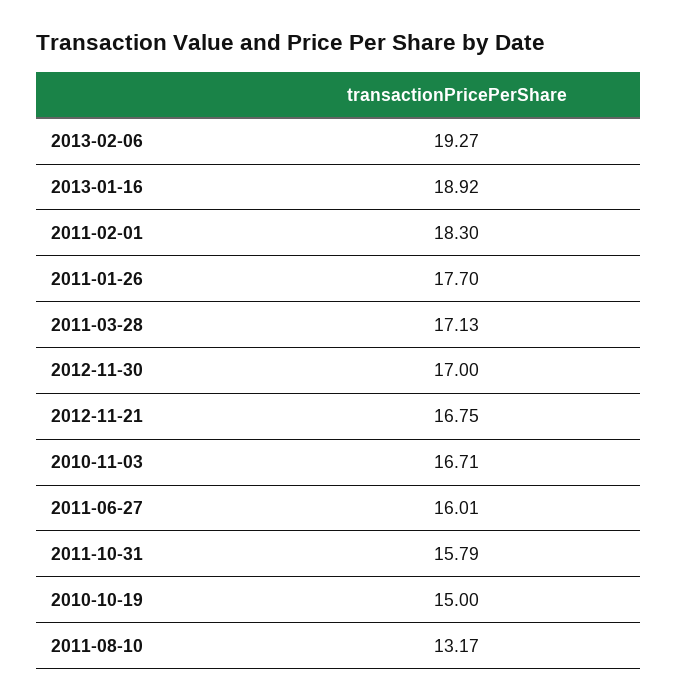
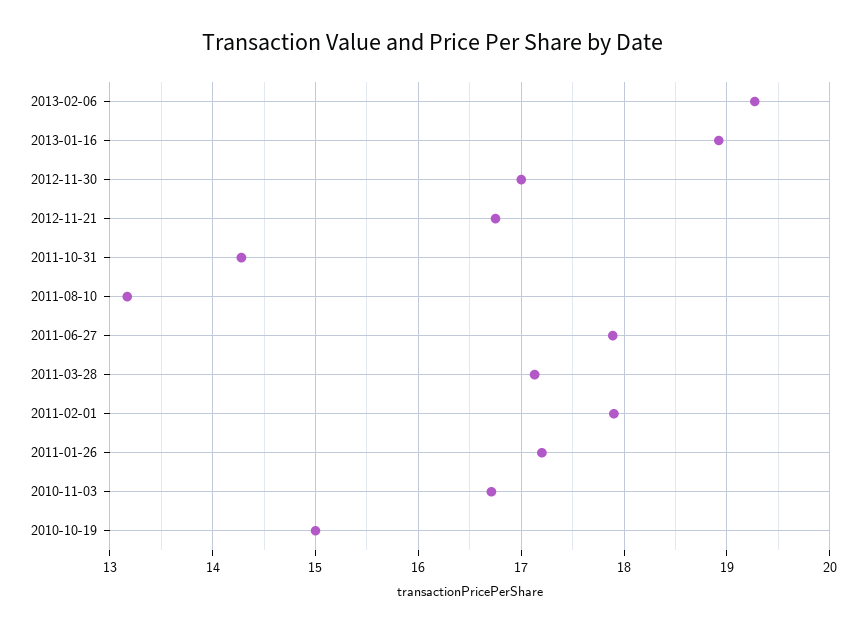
2011-02-01: 18.3 -> 17.9
2011-01-26: 17.7 -> 17.2
2011-06-27: 16.01 -> 17.9
2011-10-31: 15.79 -> 14.3

